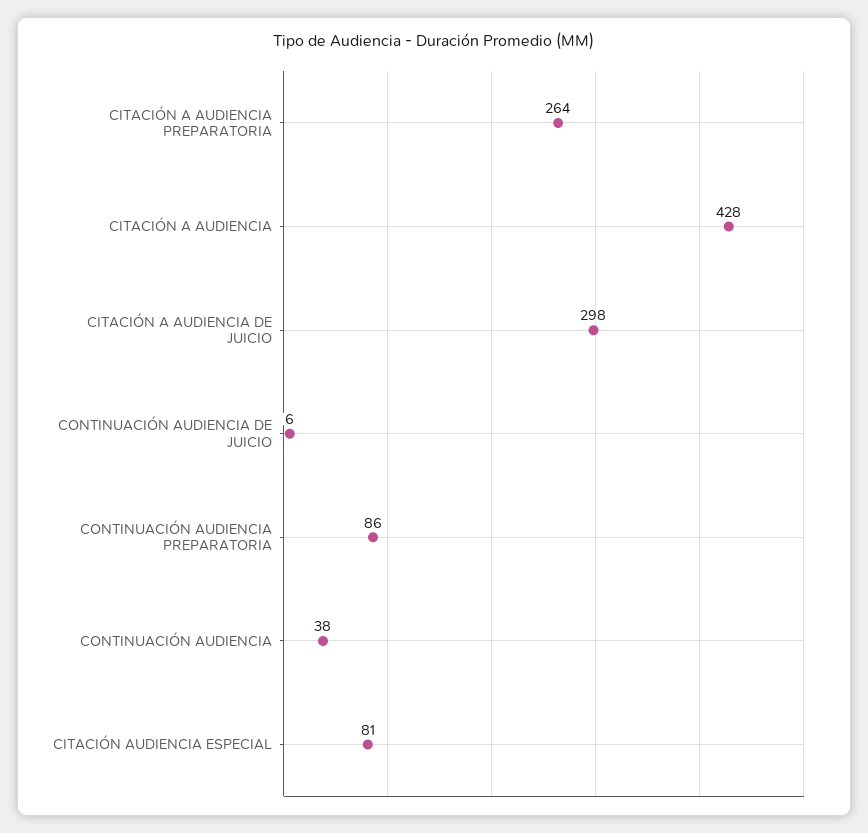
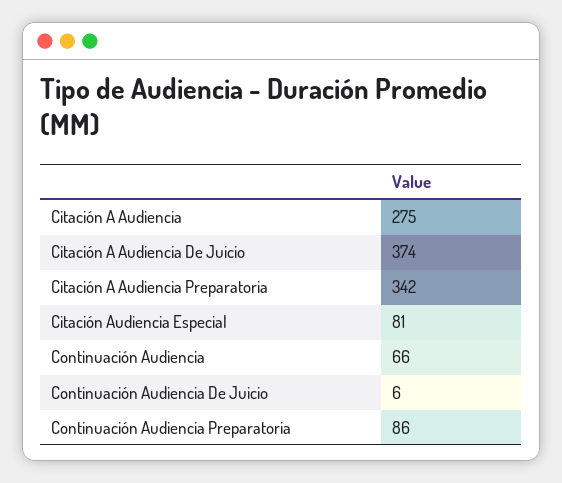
CITACIÓN A AUDIENCIA PREPARATORIA: 264 -> 342
CITACIÓN A AUDIENCIA: 428 -> 275
CITACIÓN A AUDIENCIA DE JUICIO: 298 -> 374
CONTINUACIÓN AUDIENCIA: 38 -> 66

